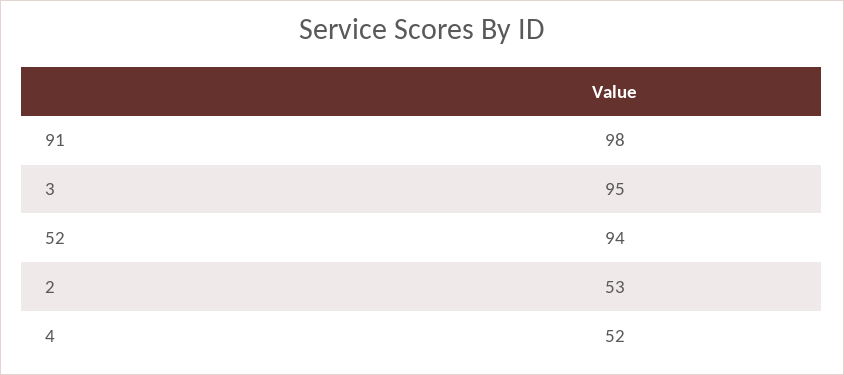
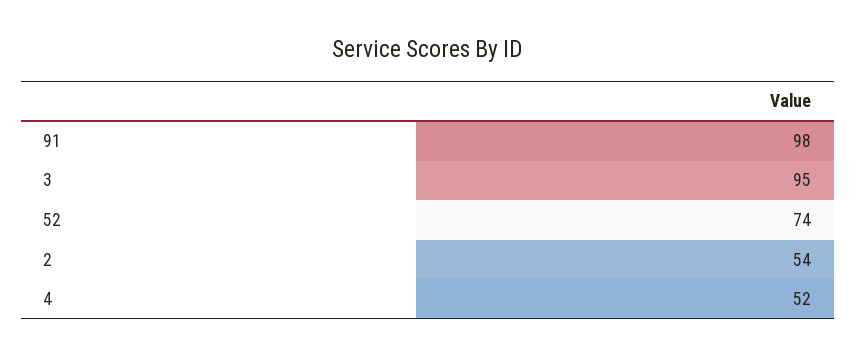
52: 94 -> 74
2: 53 -> 54

